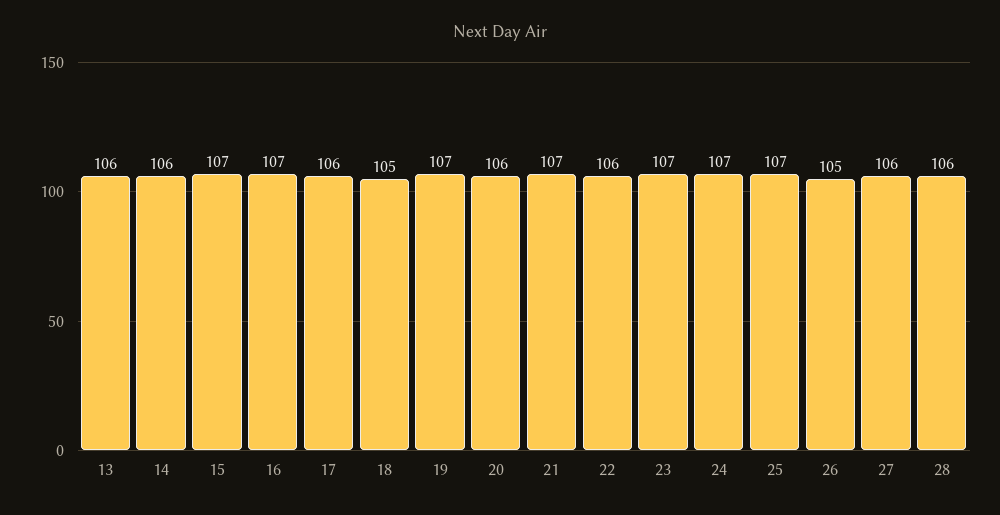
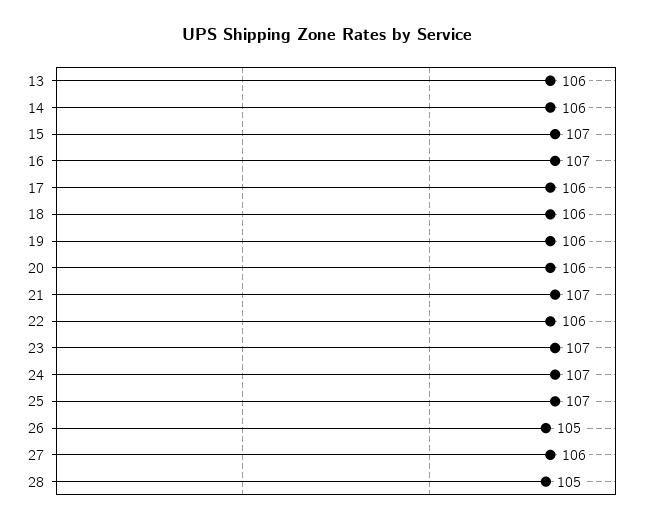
18: 105 -> 106
19: 107 -> 106
28: 106 -> 105

